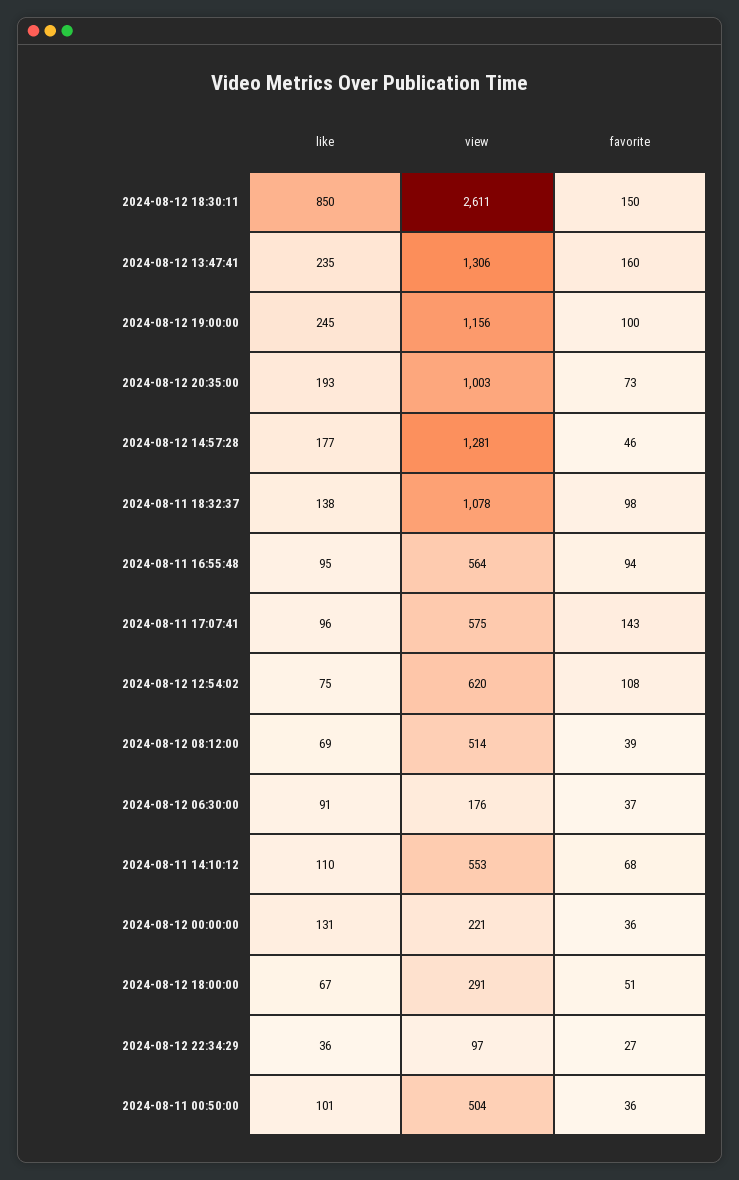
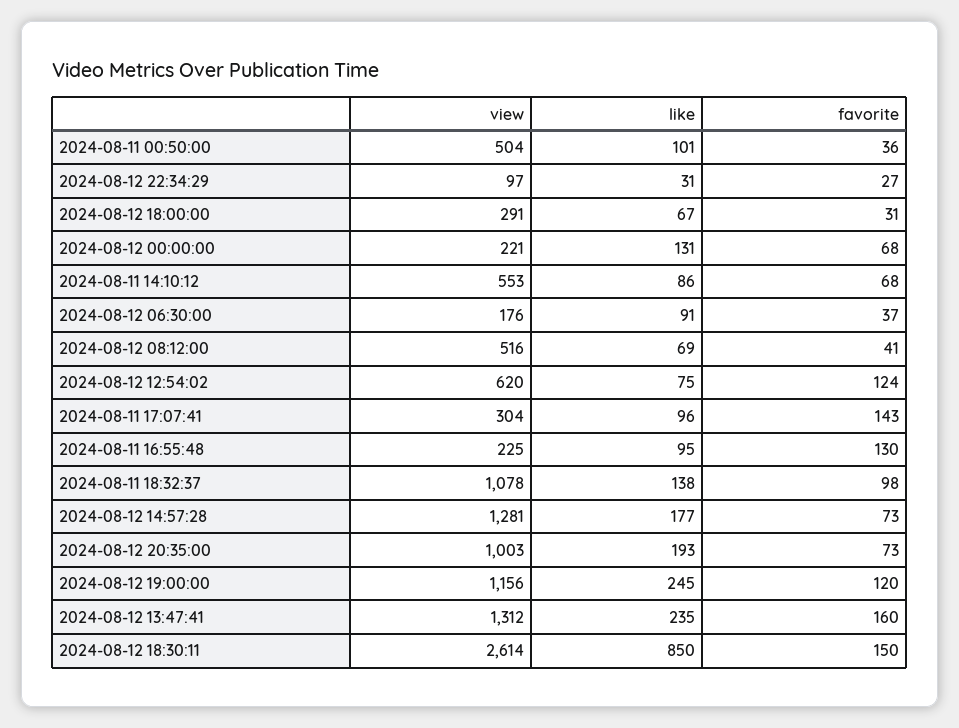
view, 2024-08-12 18:30:11: 2611 -> 2614
view, 2024-08-12 13:47:41: 1306 -> 1312
favorite, 2024-08-12 19:00:00: 100 -> 120
favorite, 2024-08-12 14:57:28: 46 -> 73
view, 2024-08-11 16:55:48: 564 -> 225
favorite, 2024-08-11 16:55:48: 94 -> 130
view, 2024-08-11 17:07:41: 575 -> 304
favorite, 2024-08-12 12:54:02: 108 -> 124
view, 2024-08-12 08:12:00: 514 -> 516
favorite, 2024-08-12 08:12:00: 39 -> 41
like, 2024-08-11 14:10:12: 110 -> 86
favorite, 2024-08-12 00:00:00: 36 -> 68
favorite, 2024-08-12 18:00:00: 51 -> 31
like, 2024-08-12 22:34:29: 36 -> 31

